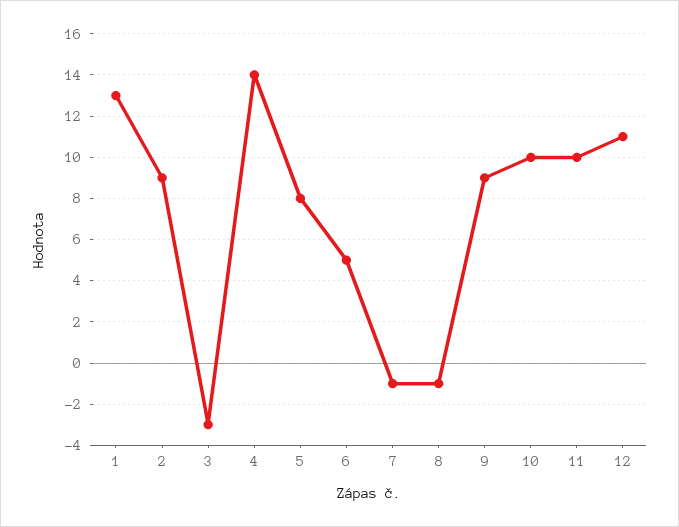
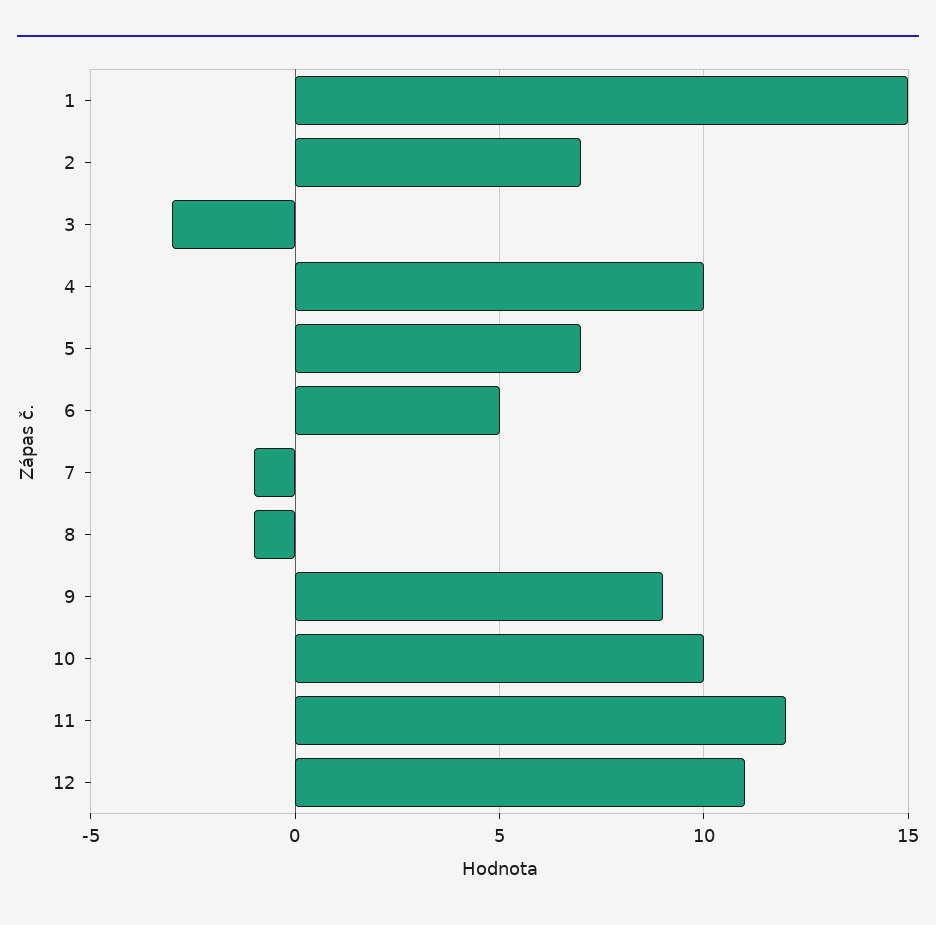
1: 13 -> 15
2: 9 -> 7
4: 14 -> 10
5: 8 -> 7
11: 10 -> 12

